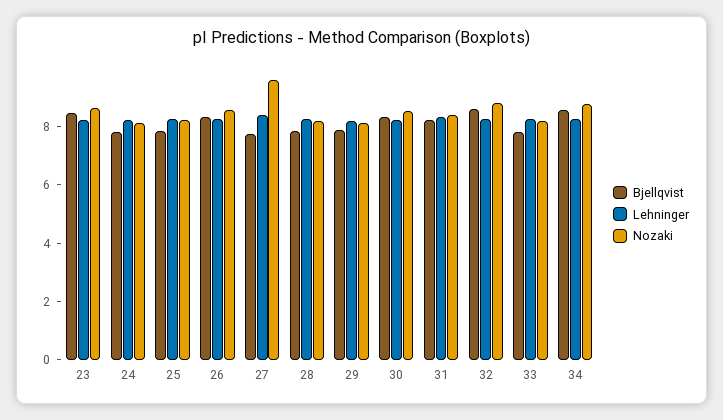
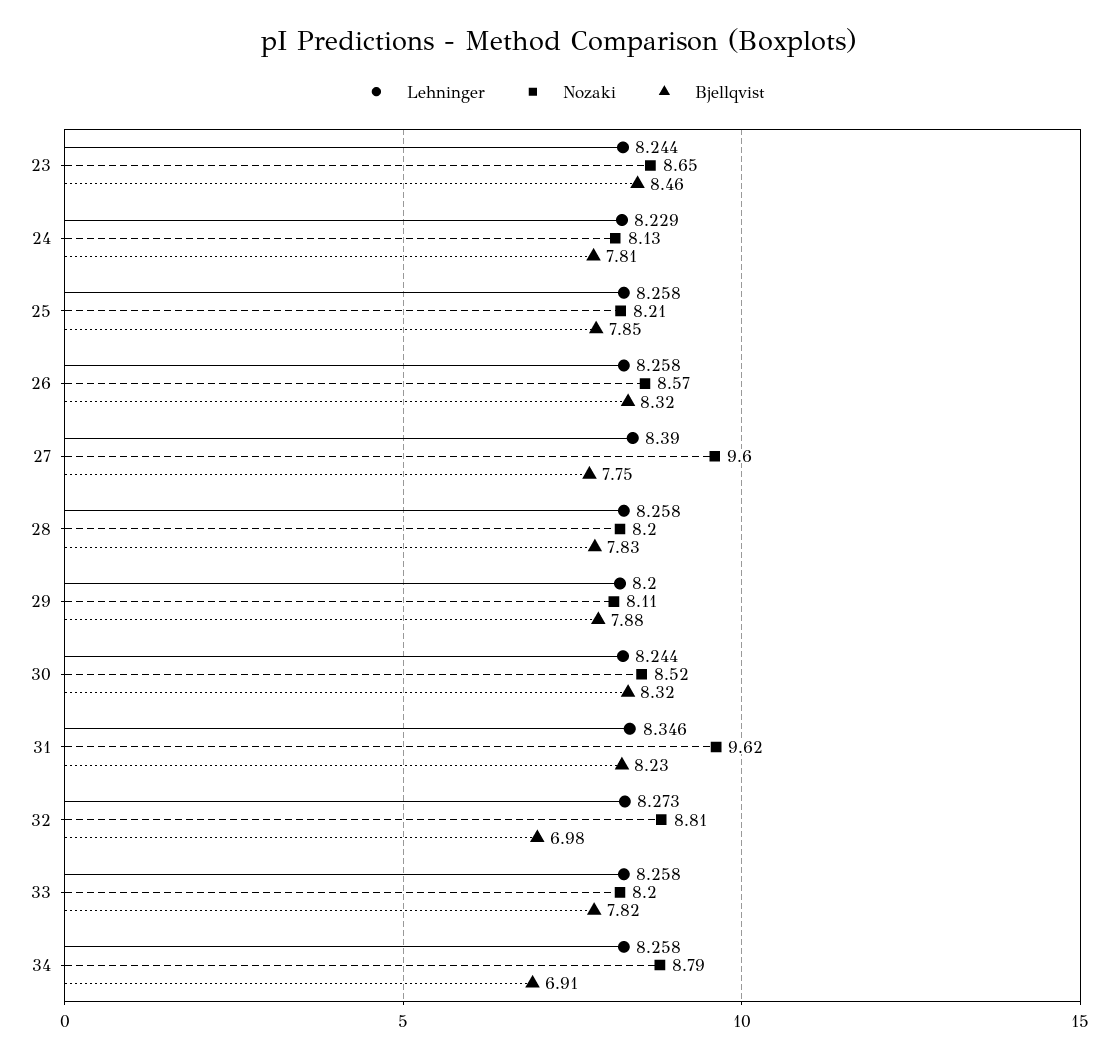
Nozaki, 31: 8.5 -> 9.62
Bjellqvist, 32: 8.5 -> 6.98
Bjellqvist, 34: 8.5 -> 6.91

